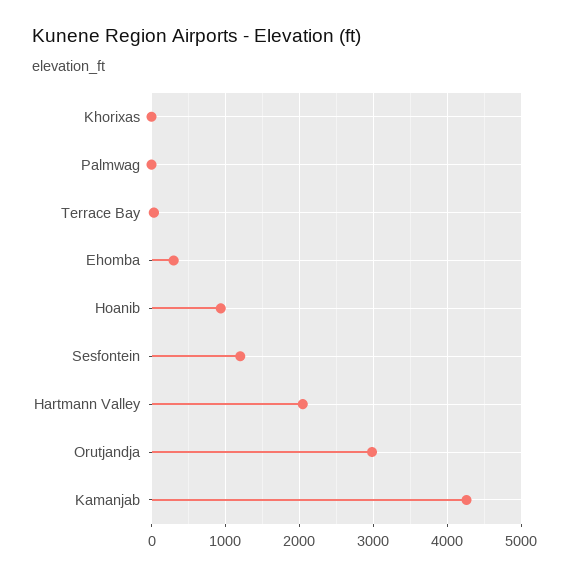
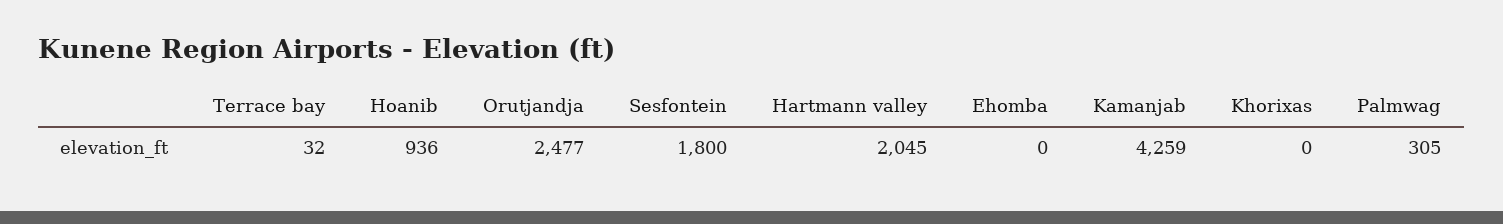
Palmwag: 0 -> 305
Ehomba: 300 -> 0
Sesfontein: 1200 -> 1800
Orutjandja: 3000 -> 2477

